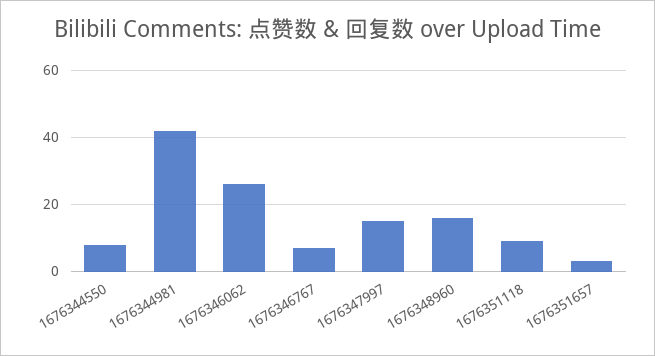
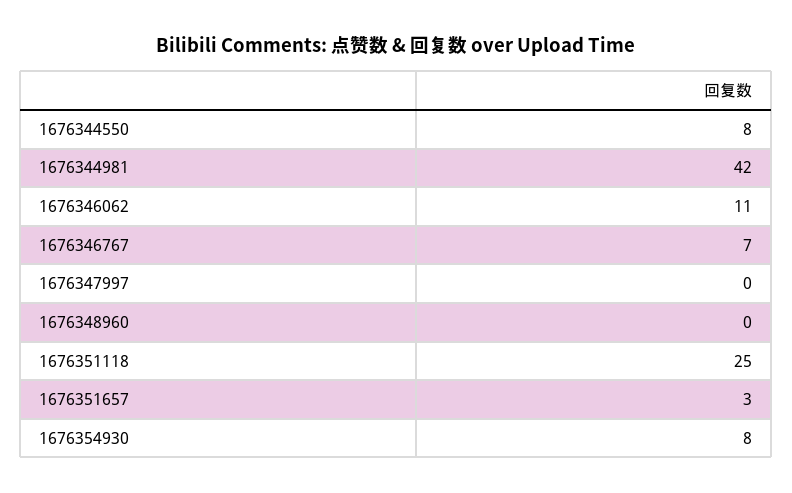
1676346062: 25 -> 11
1676347997: 15 -> 0
1676348960: 15 -> 0
1676351118: 10 -> 25
1676354930: none -> 8

